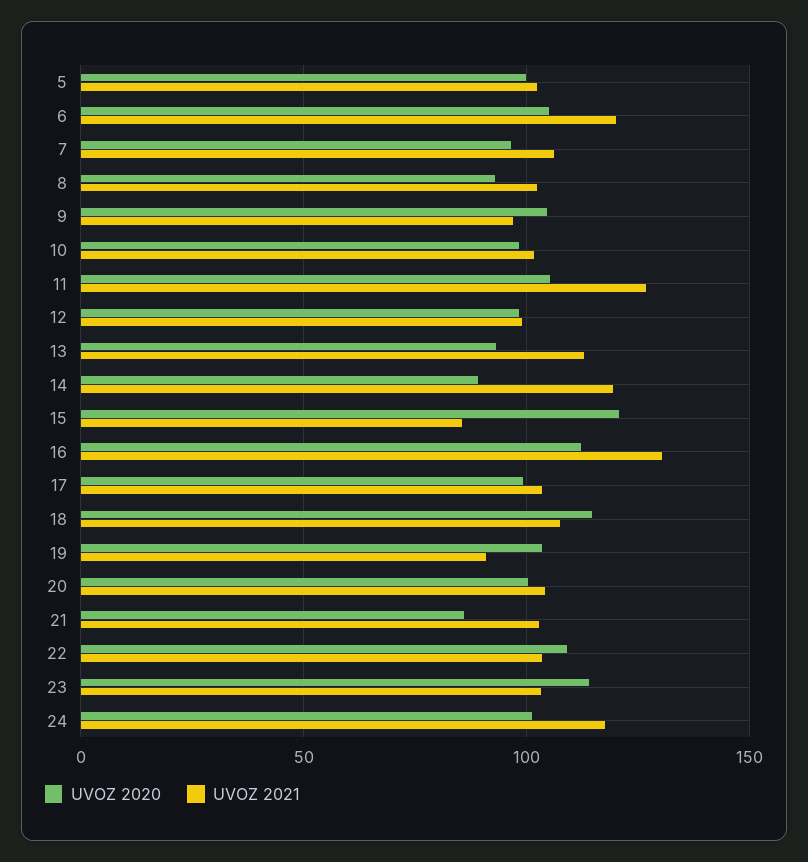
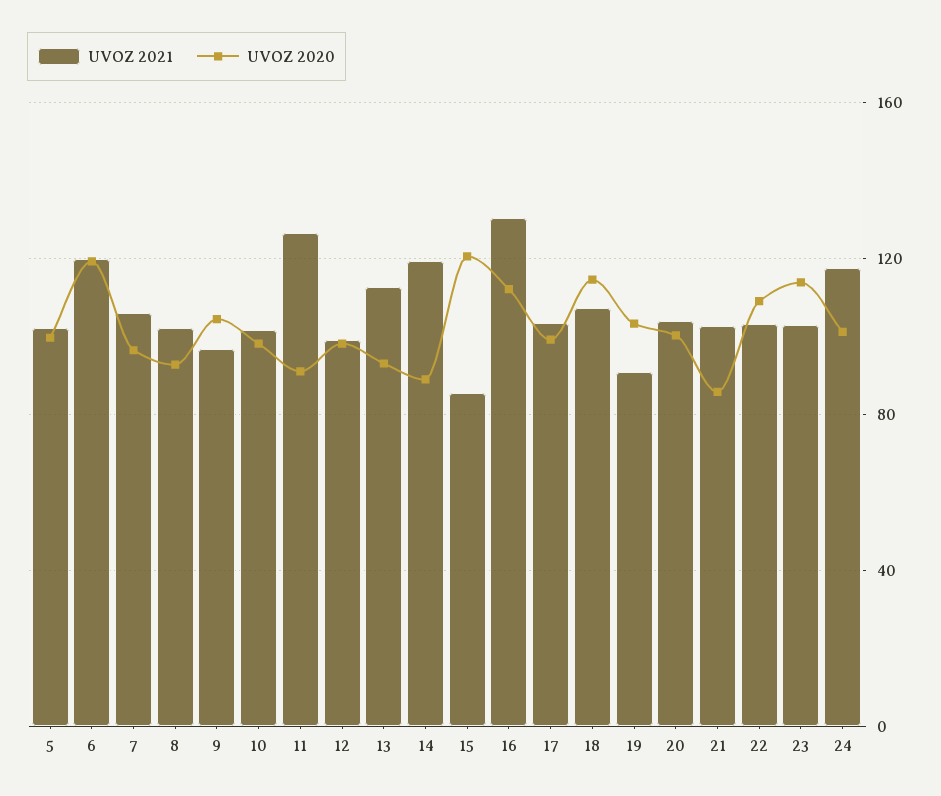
UVOZ 2020, 6: 105 -> 120
UVOZ 2020, 11: 105 -> 90

